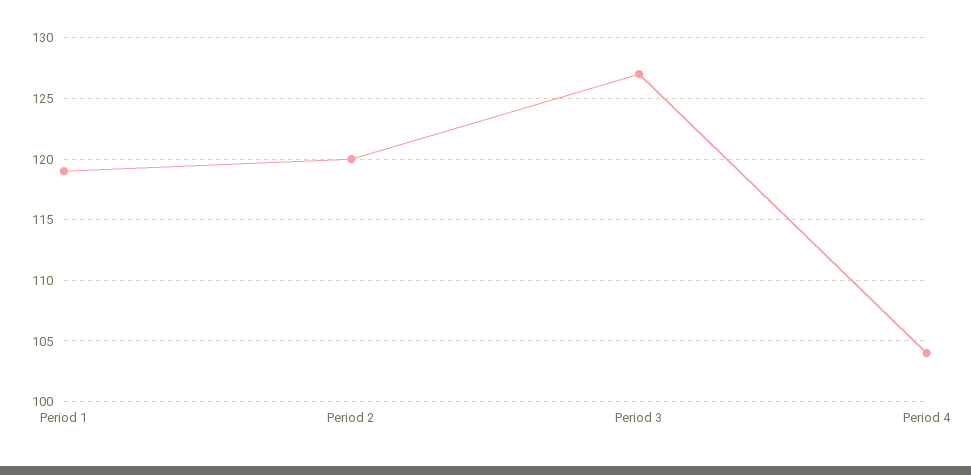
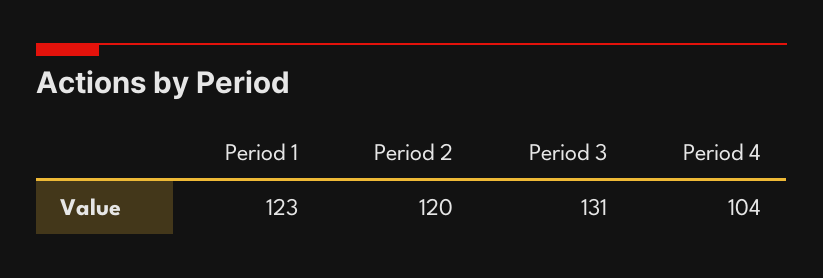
Period 1: 119 -> 123
Period 3: 127 -> 131

